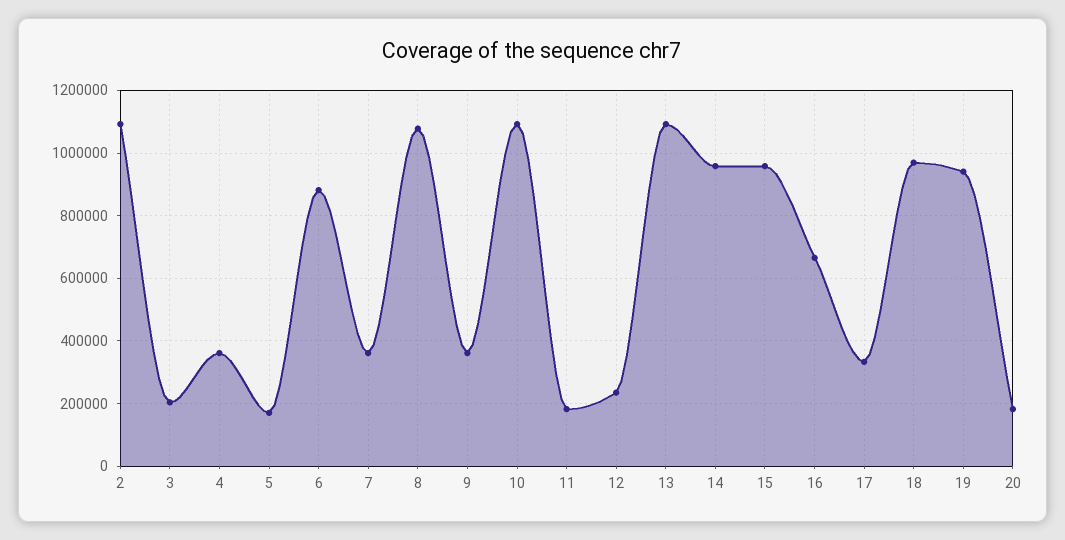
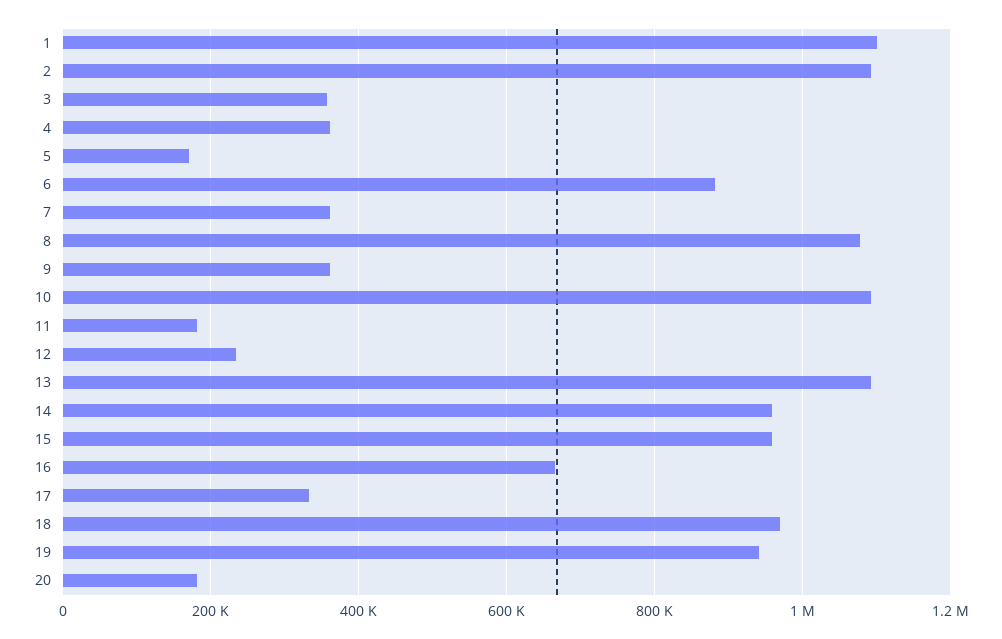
3: 200000 -> 360000
1: none -> 1100000

